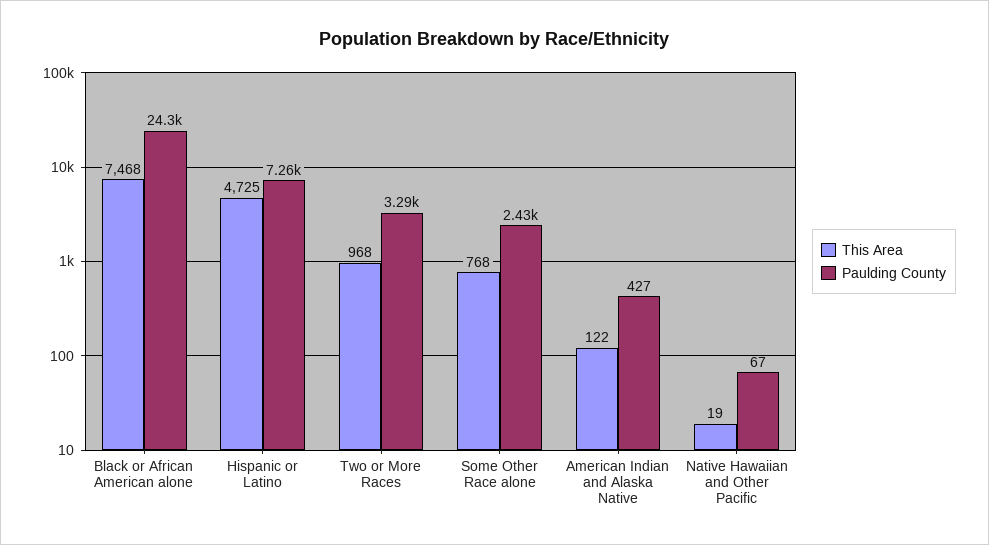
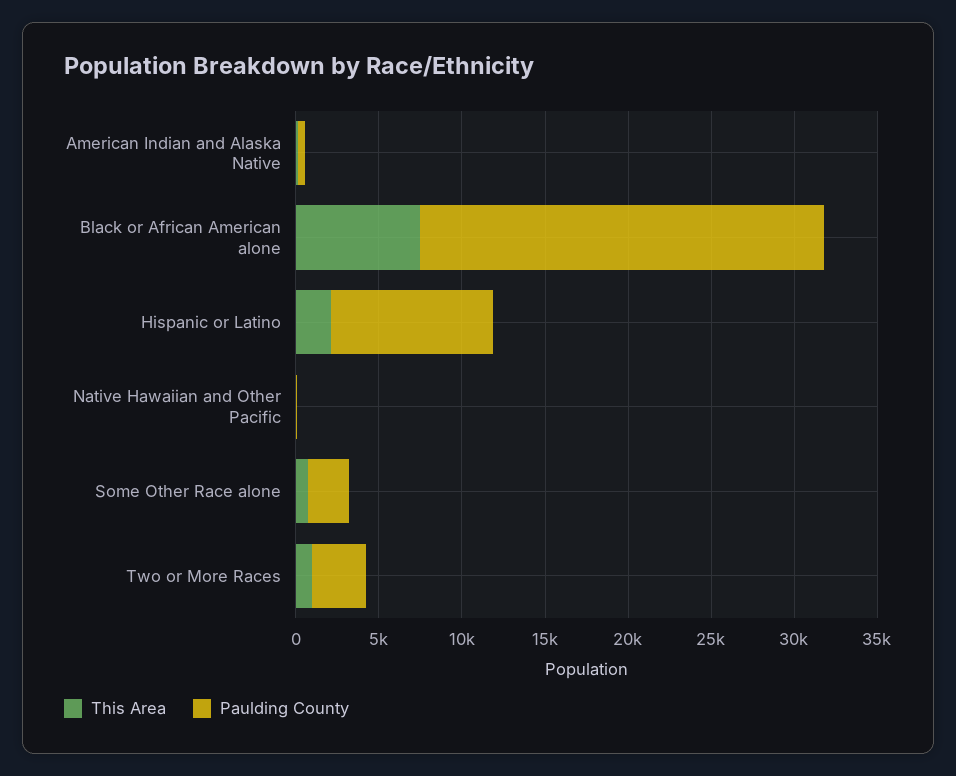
This Area, Hispanic or Latino: 4725 -> 2000
Paulding County, Hispanic or Latino: 7260 -> 10000

